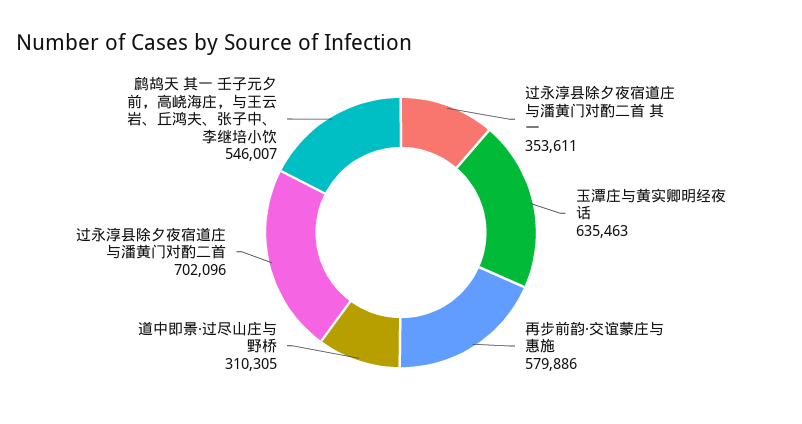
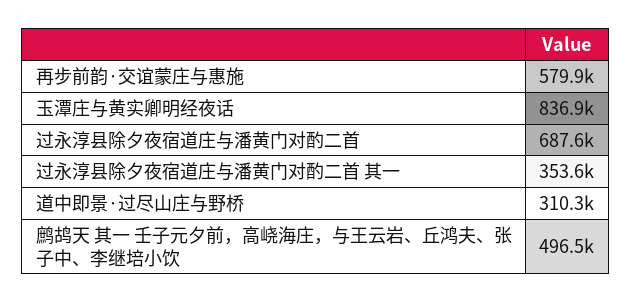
玉潭庄与黄实卿明经夜话: 635463 -> 836900
过永淳县除夕夜宿道庄与潘黄门对酌二首: 702096 -> 687600
鹧鸪天 其一 壬子元夕前，高峣海庄，与王云岩、丘鸿夫、张子中、李继培小饮: 546007 -> 496500

